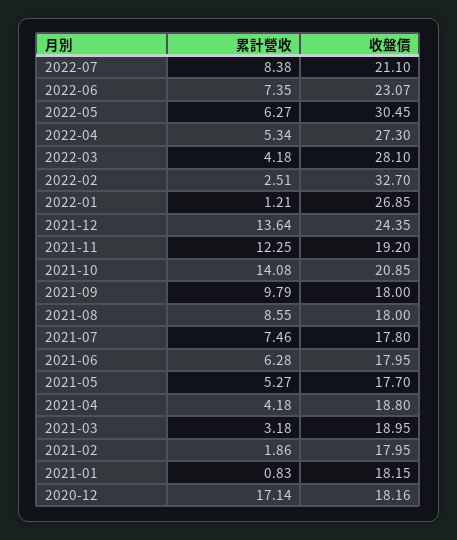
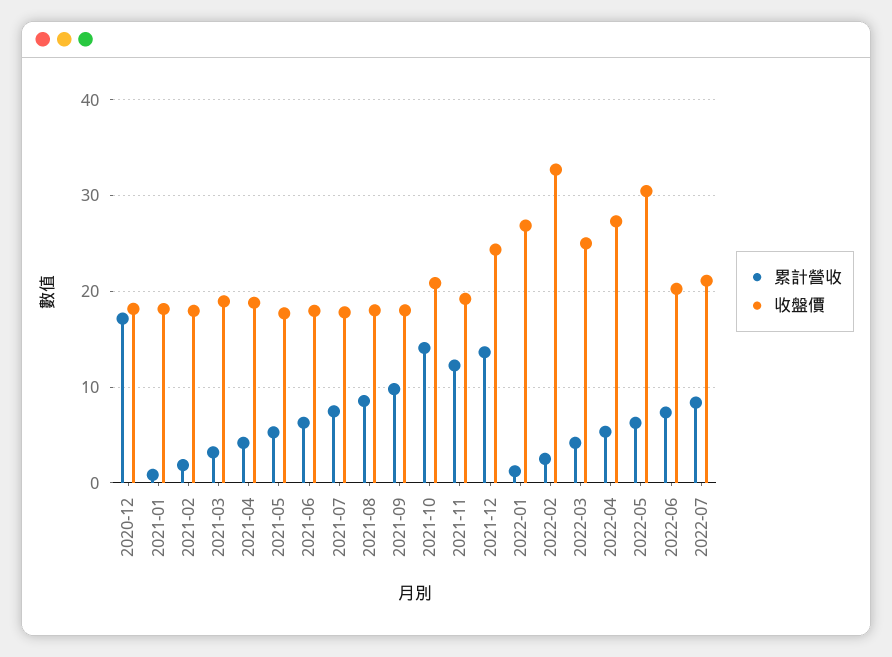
收盤價, 2022-06: 23.07 -> 20
收盤價, 2022-03: 28.1 -> 25

